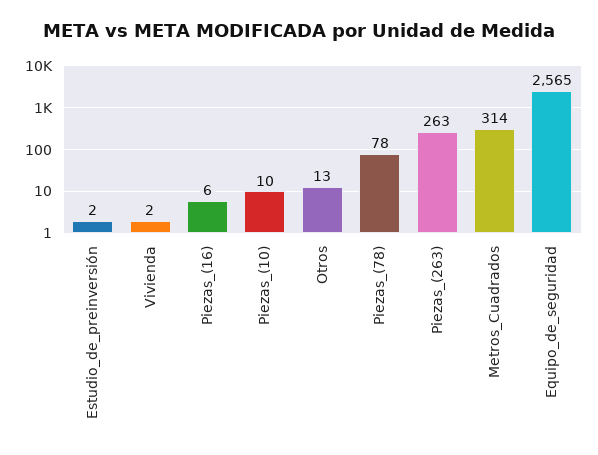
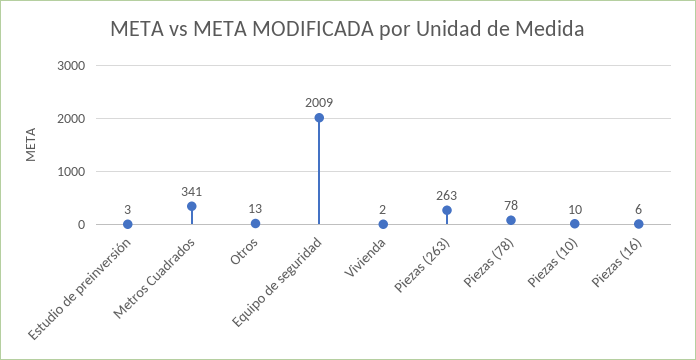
Estudio_de_preinversión: 2 -> 3
Metros_Cuadrados: 314 -> 341
Equipo_de_seguridad: 2565 -> 2009

